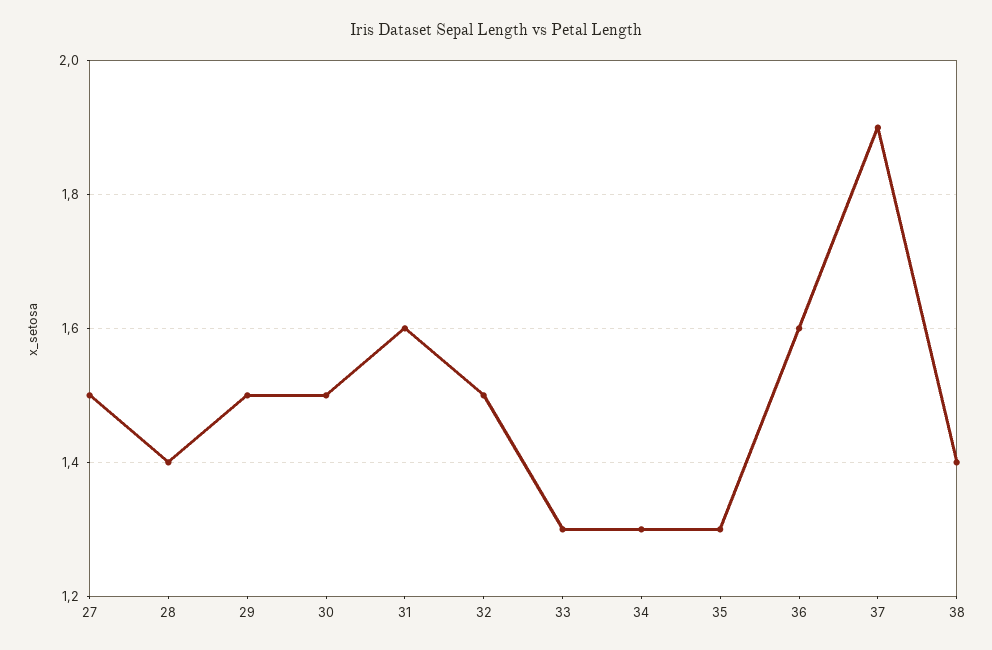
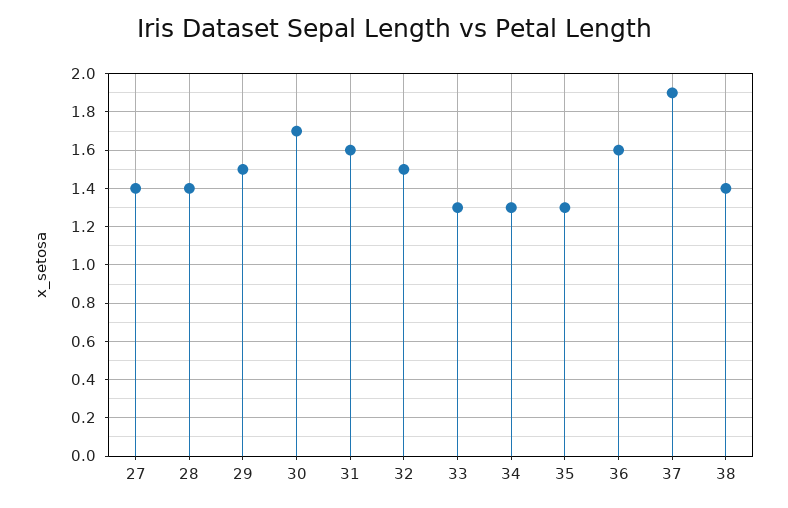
27: 1.5 -> 1.4
30: 1.5 -> 1.7

